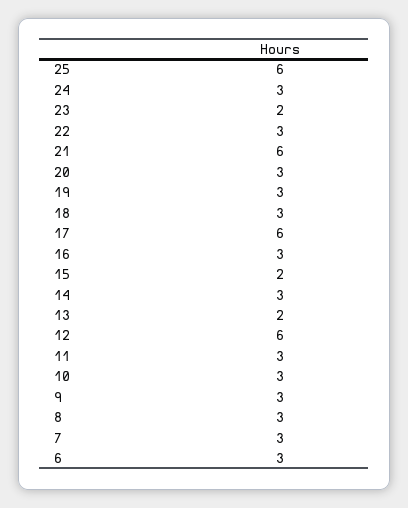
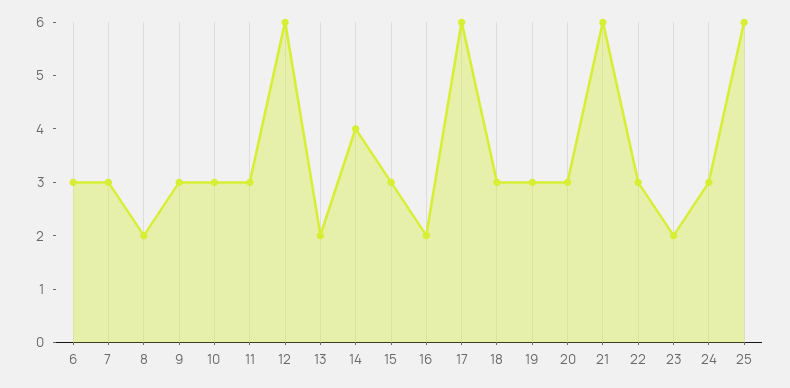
16: 3 -> 2
15: 2 -> 3
14: 3 -> 4
8: 3 -> 2

